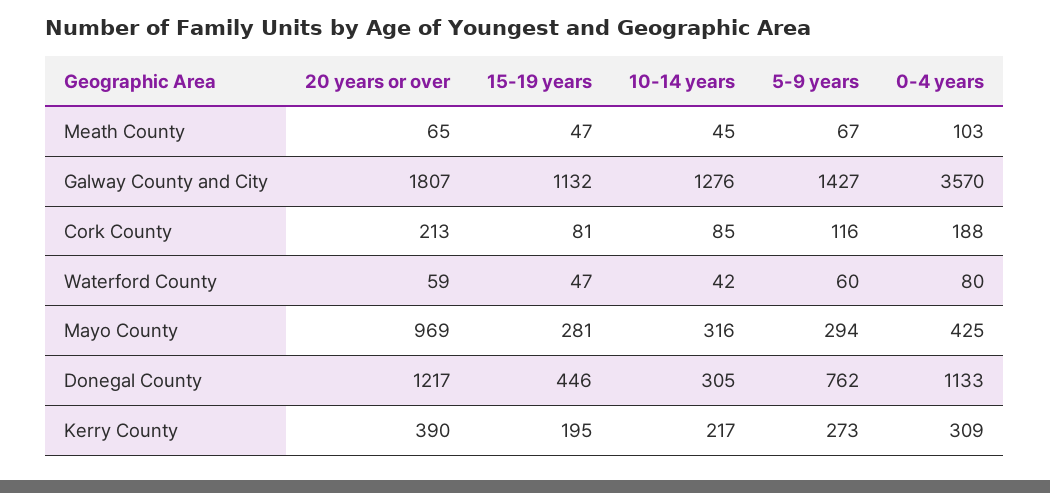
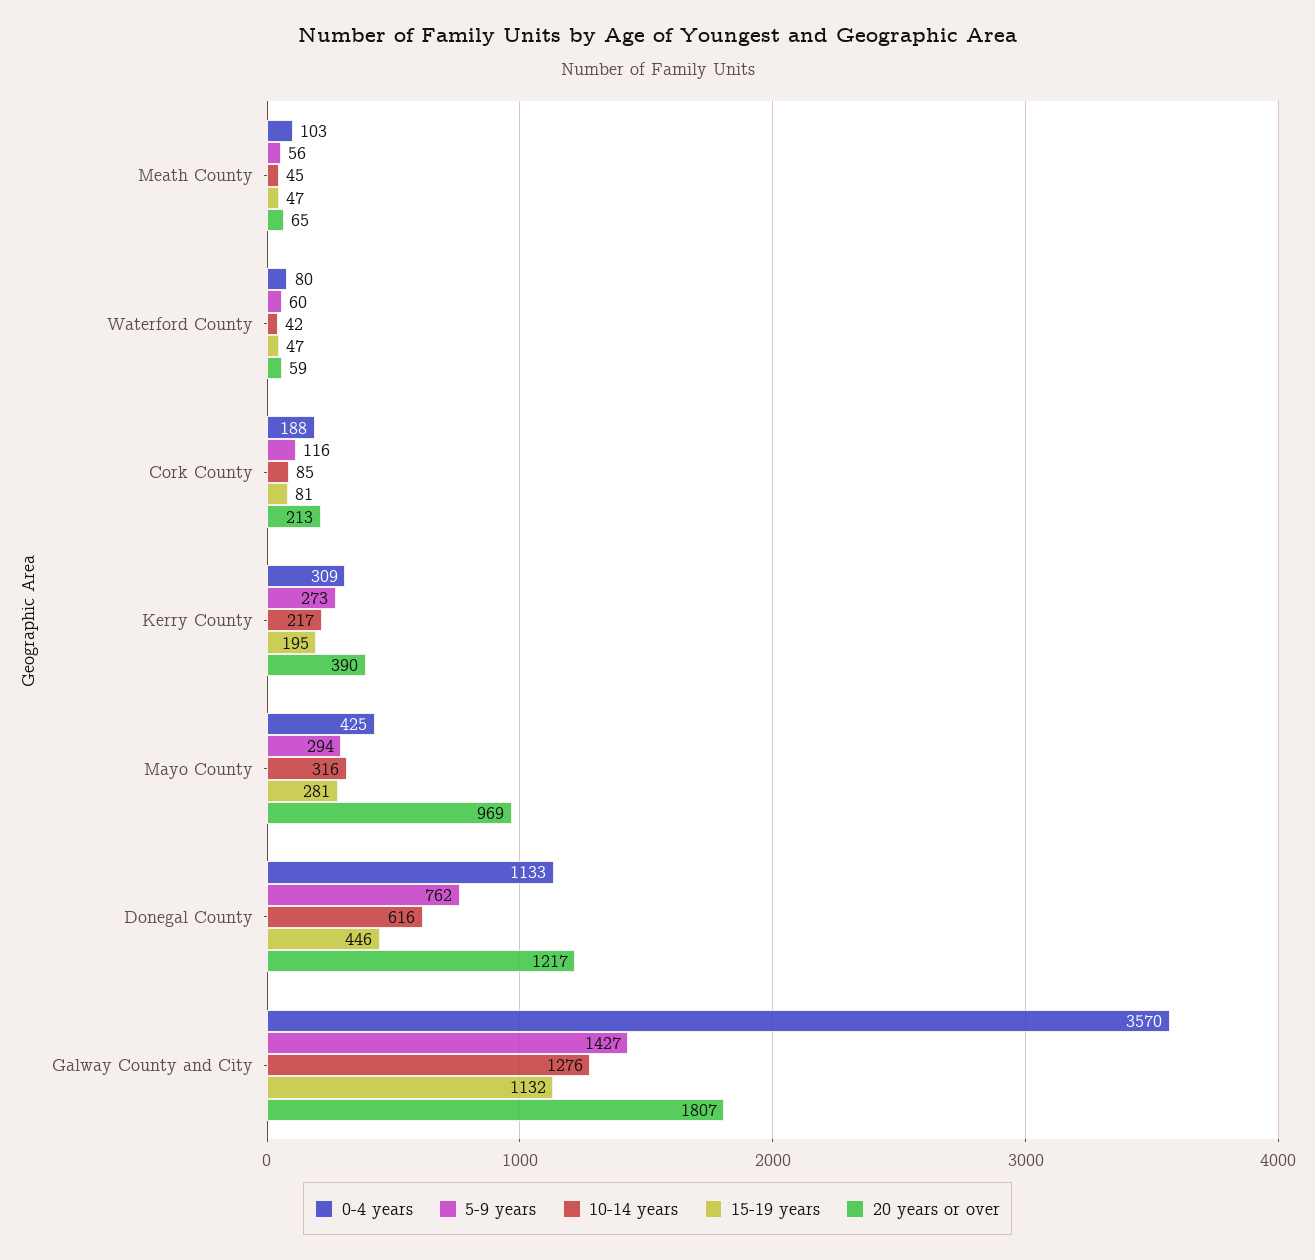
5-9 years, Meath County: 67 -> 56
10-14 years, Donegal County: 305 -> 616

